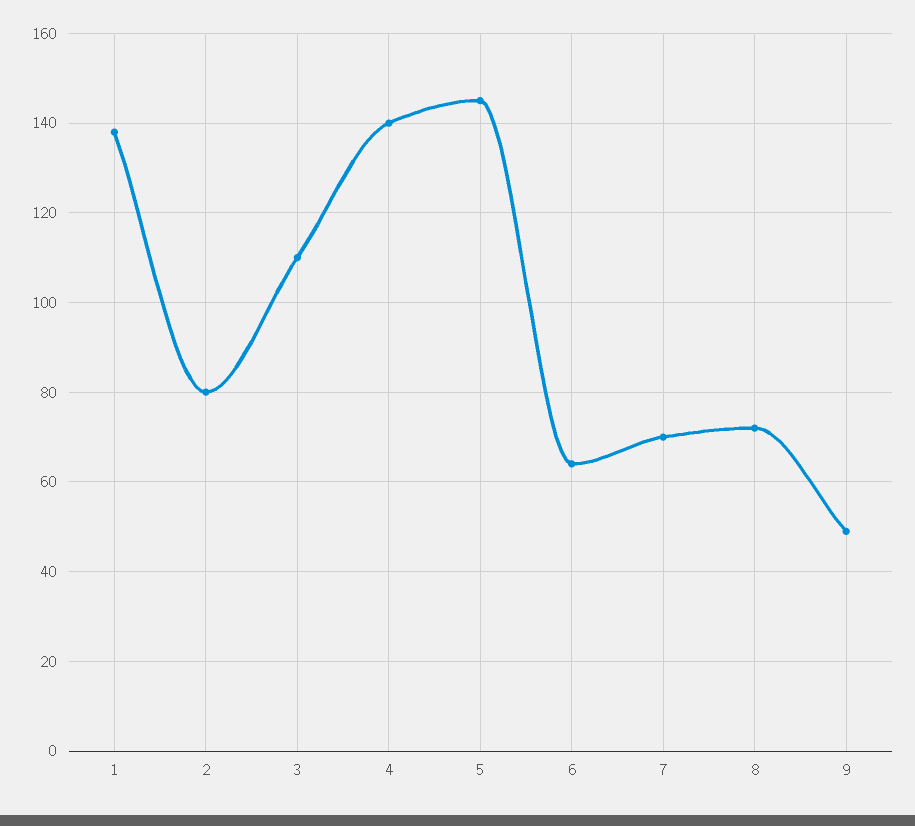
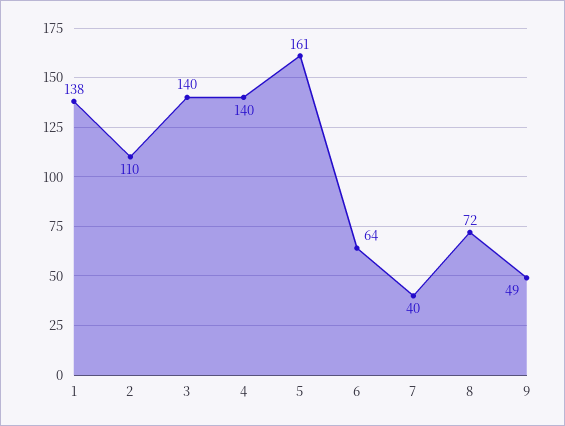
2: 80 -> 110
3: 110 -> 140
5: 145 -> 161
7: 70 -> 40

